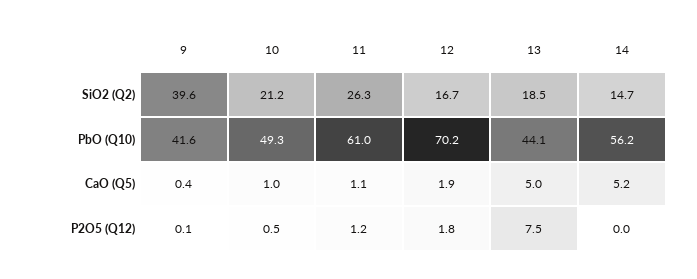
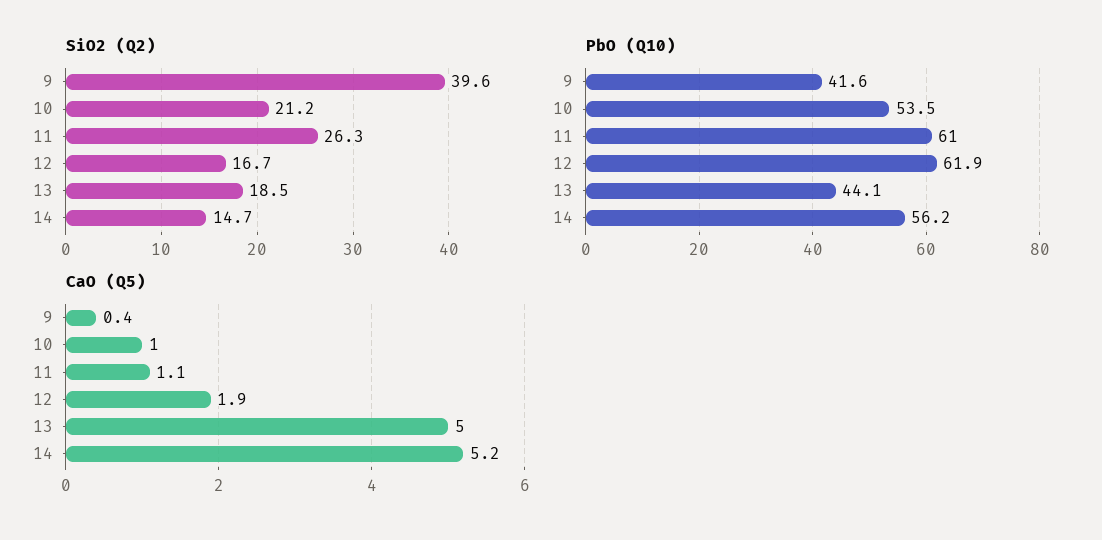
PbO (Q10), 10: 49.3 -> 53.5
PbO (Q10), 12: 70.2 -> 61.9
P2O5 (Q12), 9: 0.1 -> none
P2O5 (Q12), 10: 0.5 -> none
P2O5 (Q12), 11: 1.2 -> none
P2O5 (Q12), 12: 1.8 -> none
P2O5 (Q12), 13: 7.5 -> none
P2O5 (Q12), 14: 0 -> none

